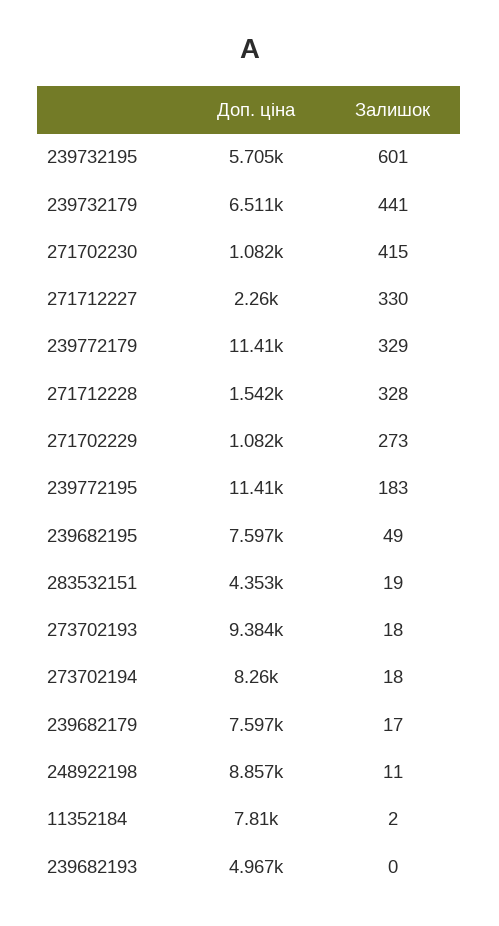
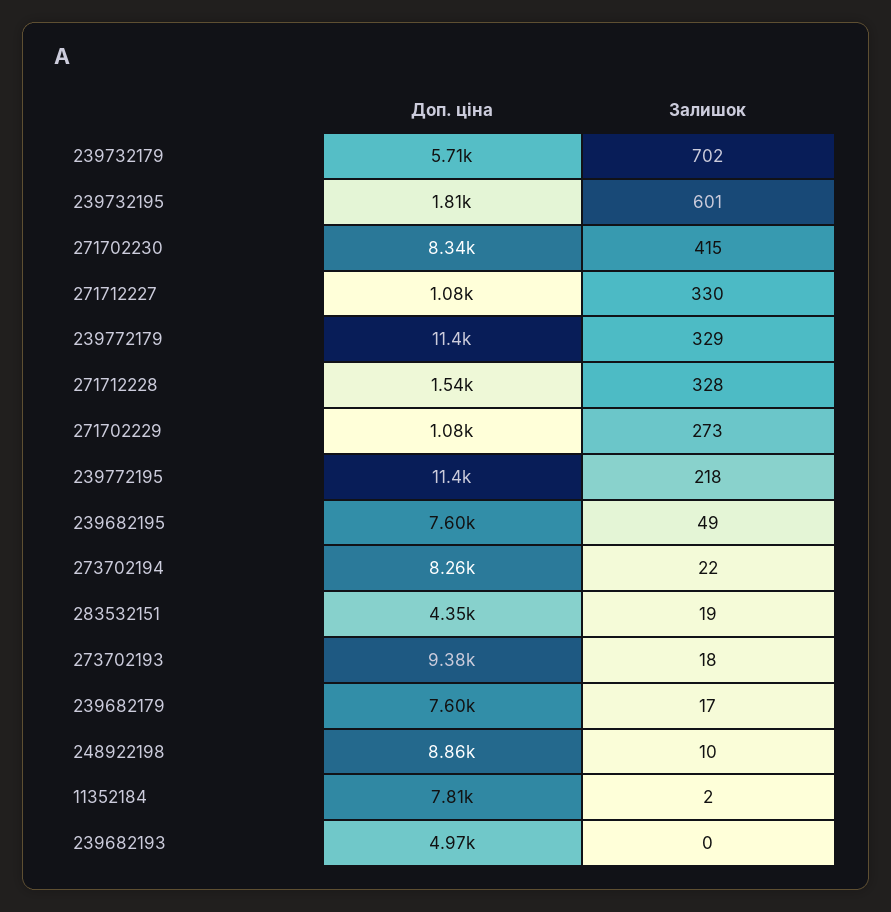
Доп. ціна, 239732195: 5705 -> 1810
Доп. ціна, 239732179: 6511 -> 5710
Залишок, 239732179: 441 -> 702
Доп. ціна, 271702230: 1082 -> 8340
Доп. ціна, 271712227: 2260 -> 1080
Залишок, 239772195: 183 -> 218
Залишок, 273702194: 18 -> 22
Залишок, 248922198: 11 -> 10

